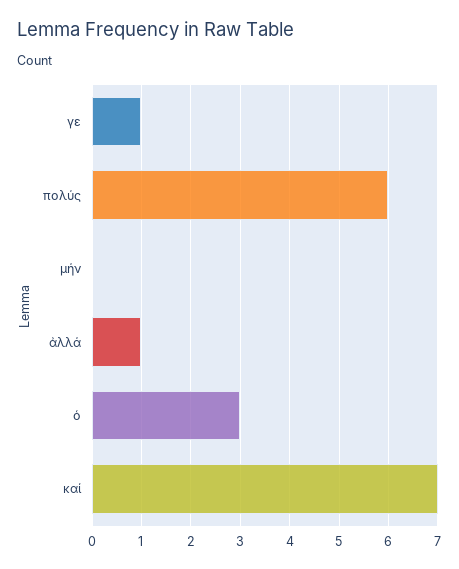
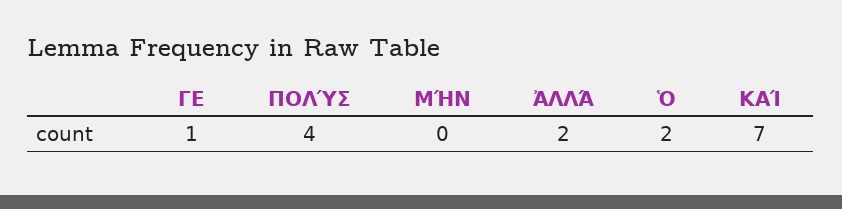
πολύς: 6 -> 4
ἀλλά: 1 -> 2
ὁ: 3 -> 2

